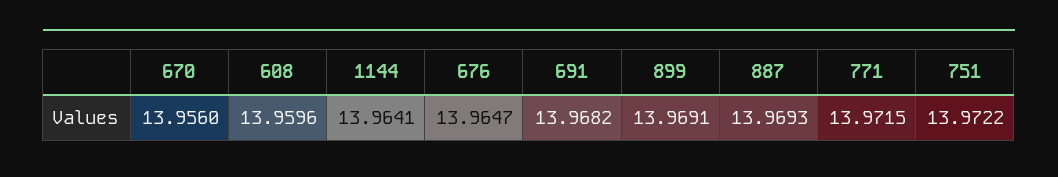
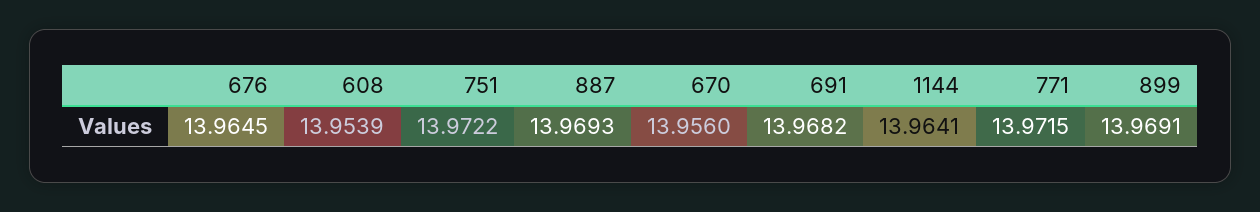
608: 13.9596 -> 13.9539
676: 13.9647 -> 13.9645

